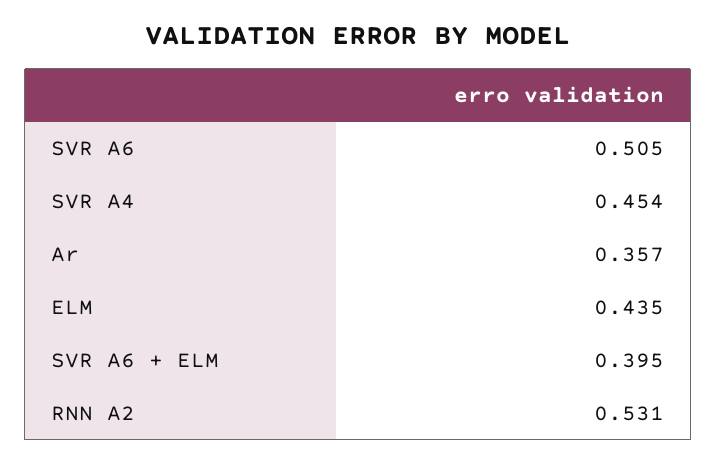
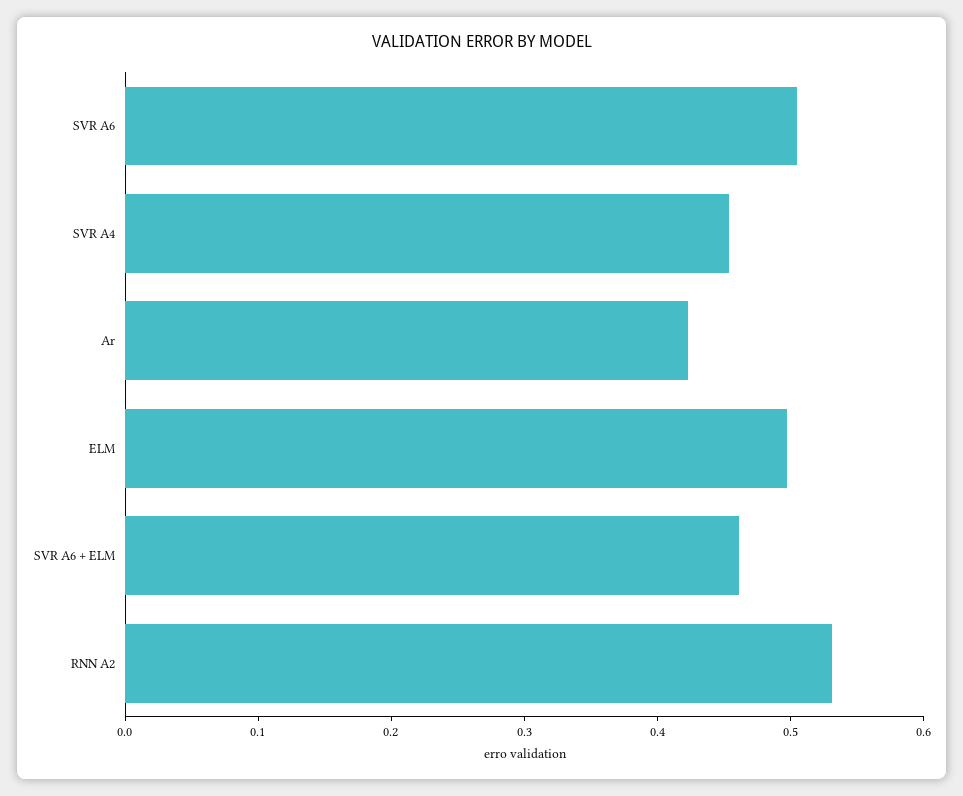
Ar: 0.357 -> 0.42
ELM: 0.435 -> 0.5
SVR A6 + ELM: 0.395 -> 0.46

